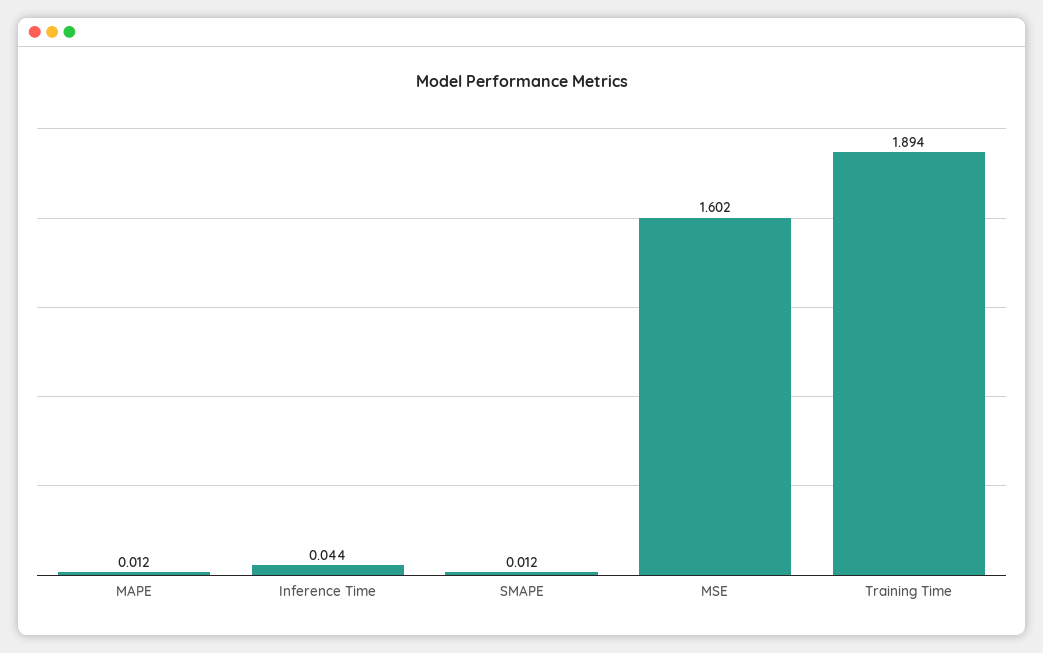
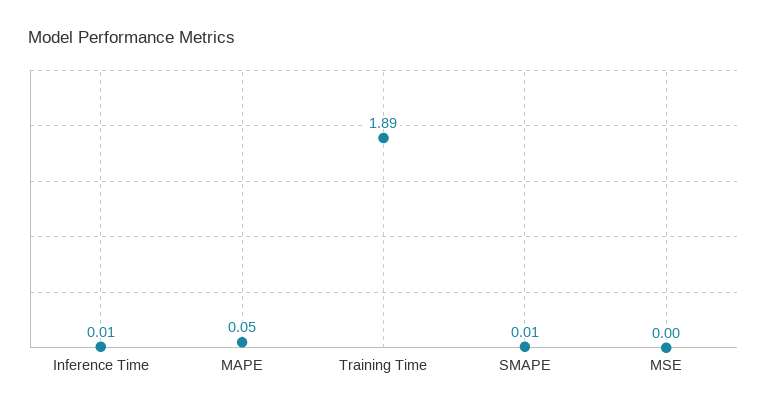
MAPE: 0.012 -> 0.05
Inference Time: 0.044 -> 0.01
MSE: 1.602 -> 0

